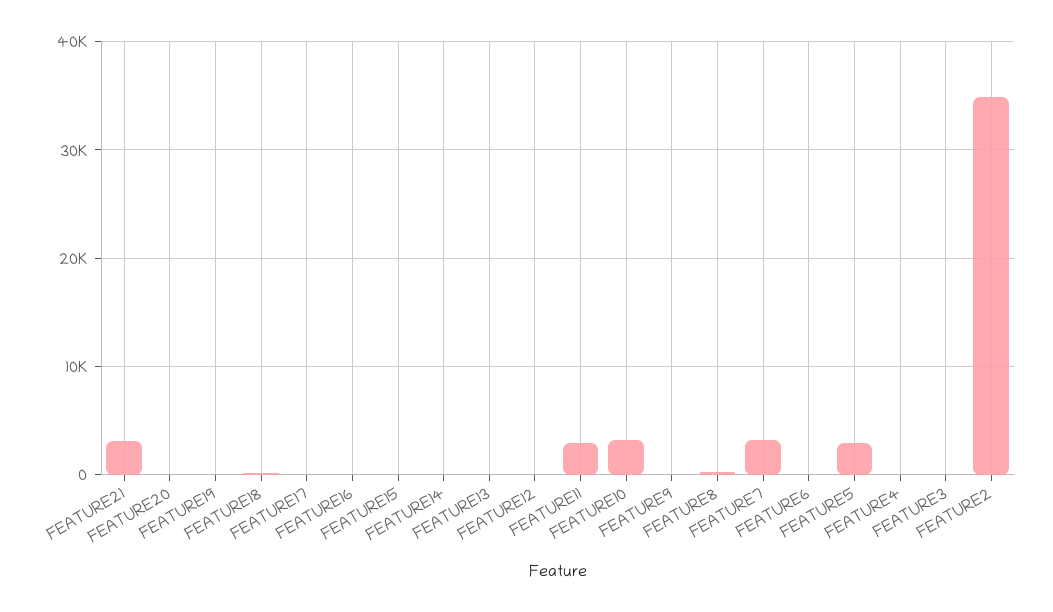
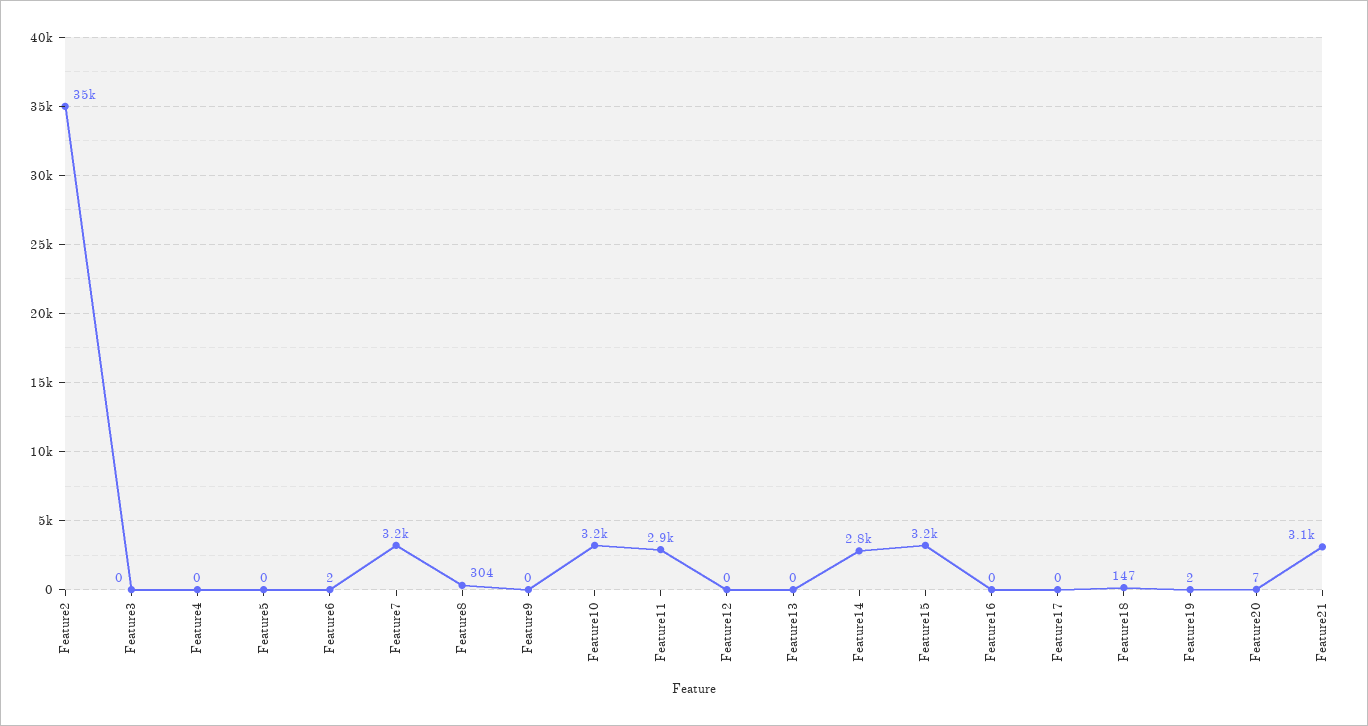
FEATURE15: 0 -> 3200
FEATURE14: 0 -> 2800
FEATURE5: 3000 -> 0

